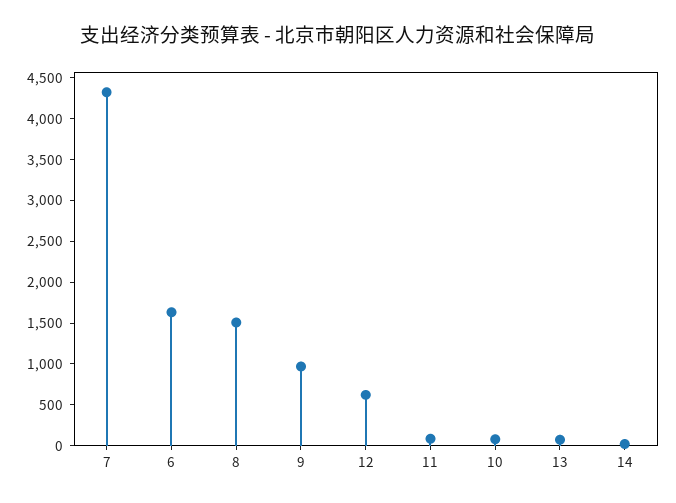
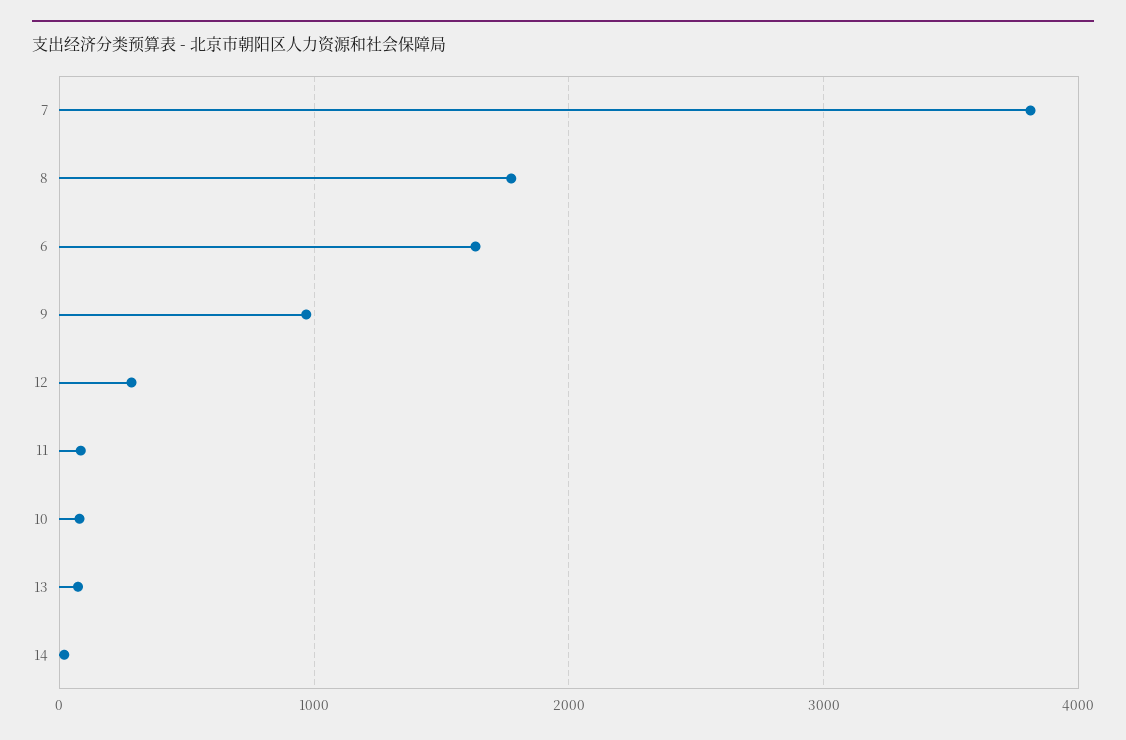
7: 4300 -> 3800
8: 1500 -> 1800
12: 600 -> 300

